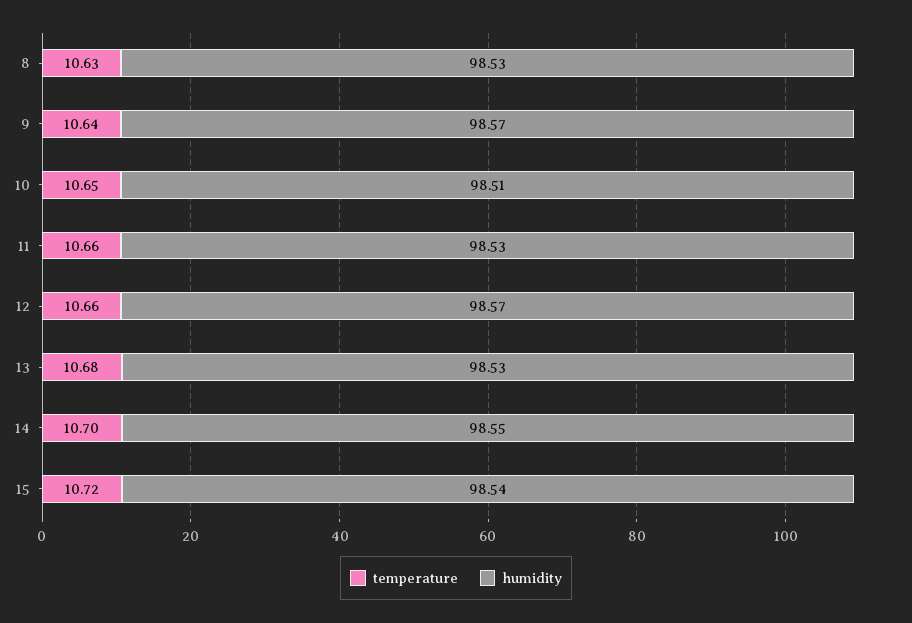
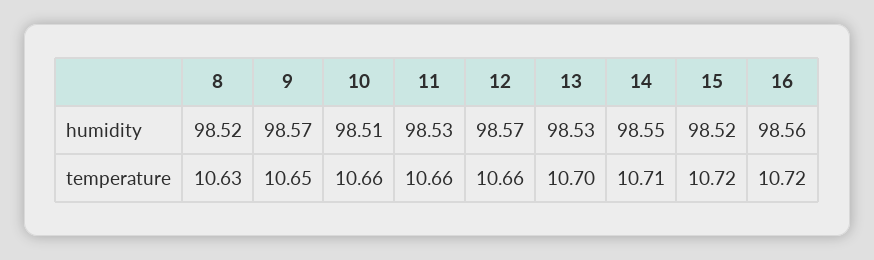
humidity, 8: 98.53 -> 98.52
temperature, 9: 10.64 -> 10.65
temperature, 10: 10.65 -> 10.66
temperature, 13: 10.68 -> 10.7
temperature, 14: 10.7 -> 10.71
humidity, 15: 98.54 -> 98.52
humidity, 16: none -> 98.56
temperature, 16: none -> 10.72

